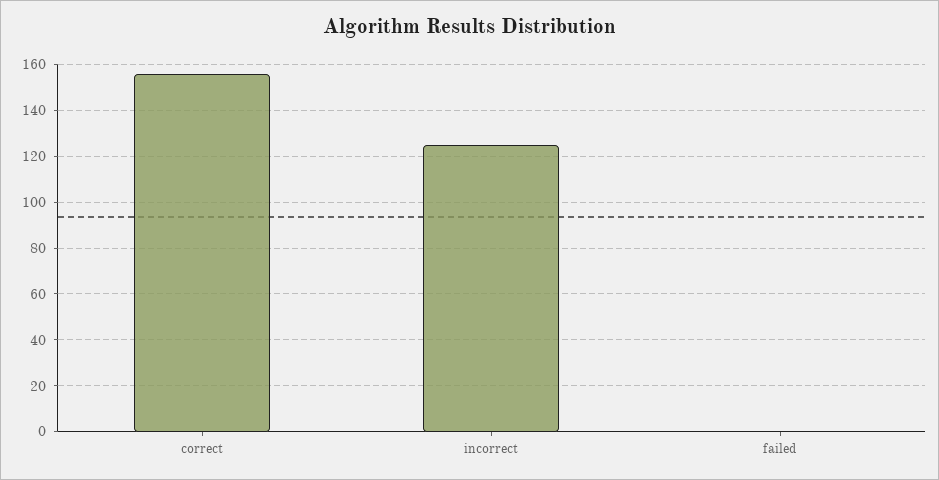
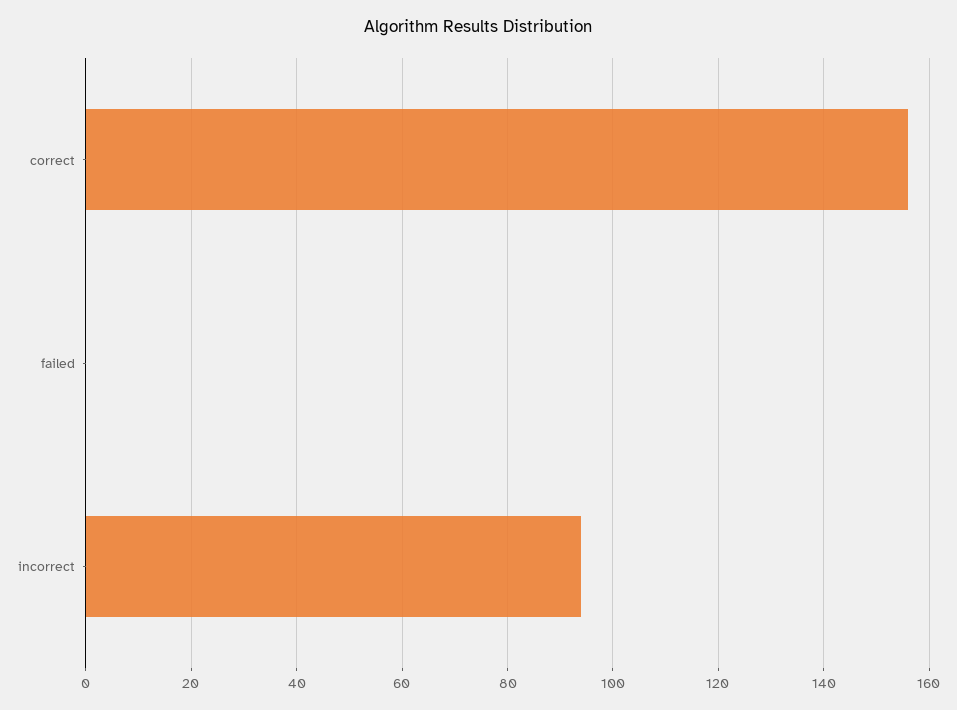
incorrect: 125 -> 95

